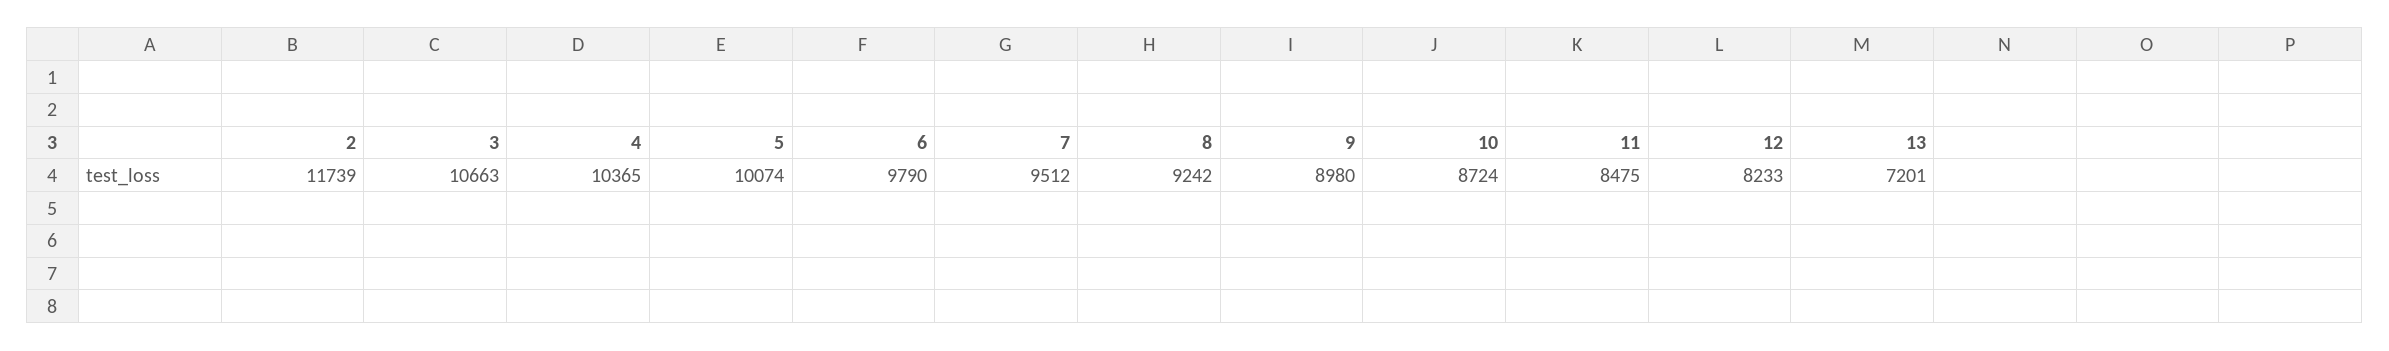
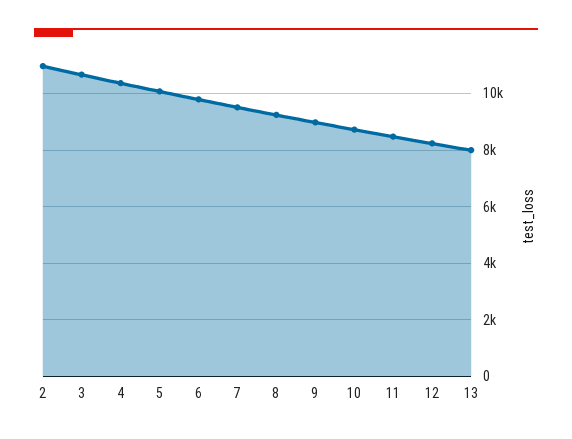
2: 11739 -> 11000
13: 7201 -> 8000

